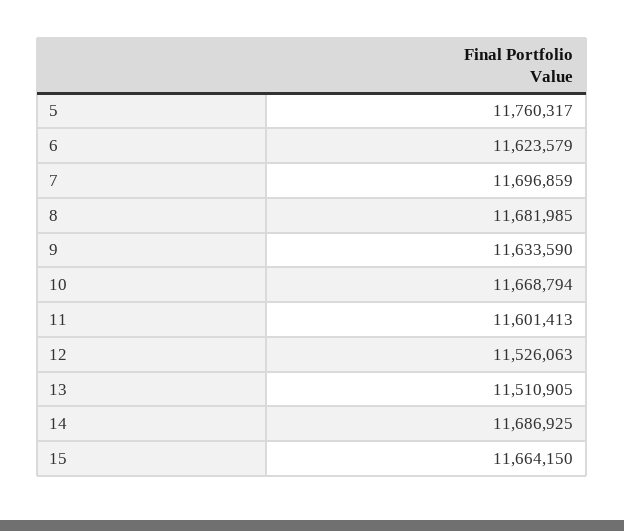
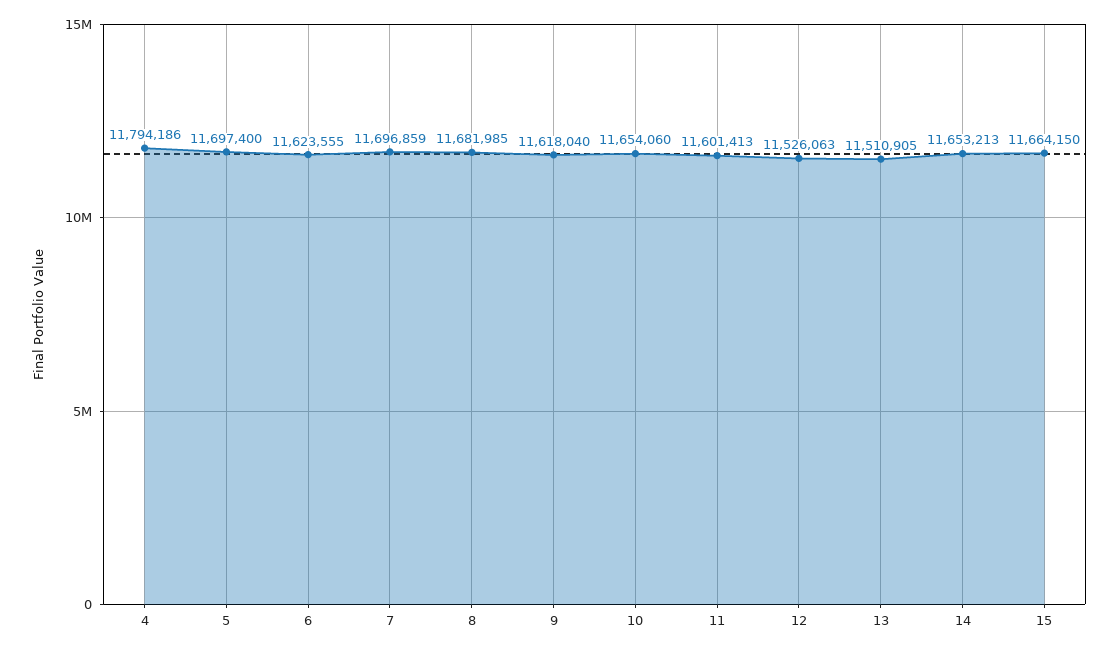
5: 11760317 -> 11697400
6: 11623579 -> 11623555
9: 11633590 -> 11618040
10: 11668794 -> 11654060
14: 11686925 -> 11653213
4: none -> 11794186

